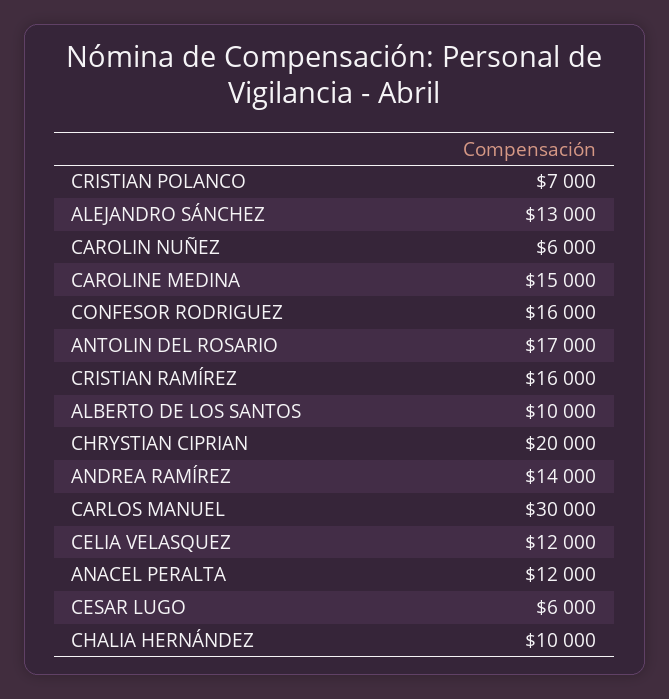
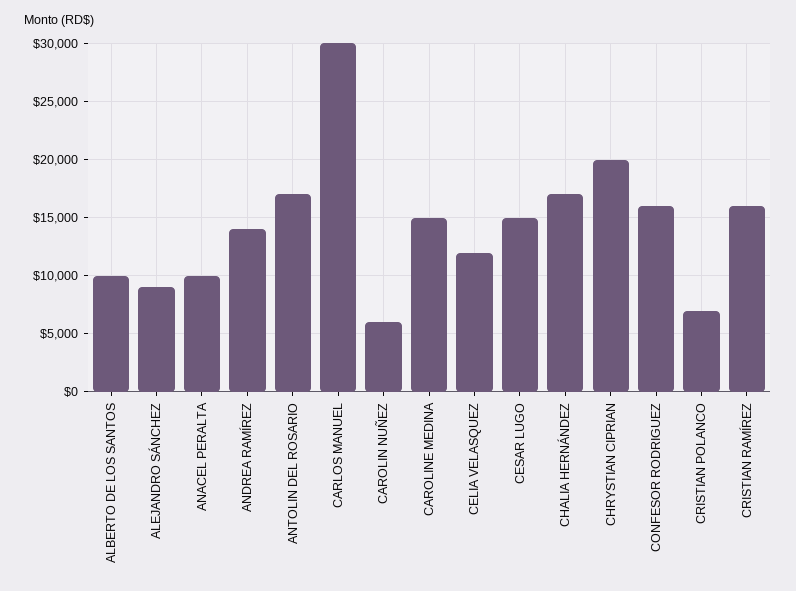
ALEJANDRO SÁNCHEZ: 13000 -> 9000
ANACEL PERALTA: 12000 -> 10000
CESAR LUGO: 6000 -> 15000
CHALIA HERNÁNDEZ: 10000 -> 17000

